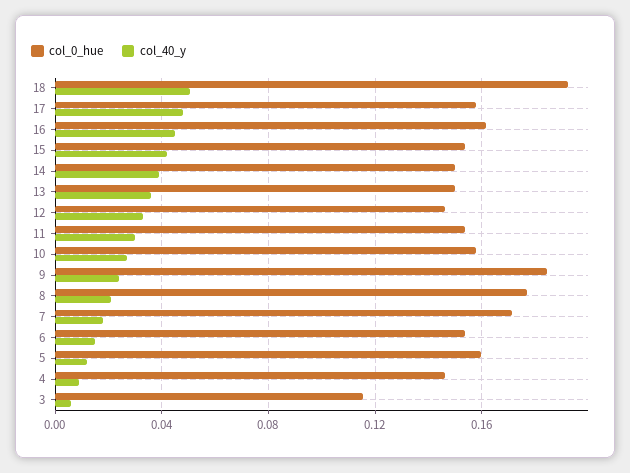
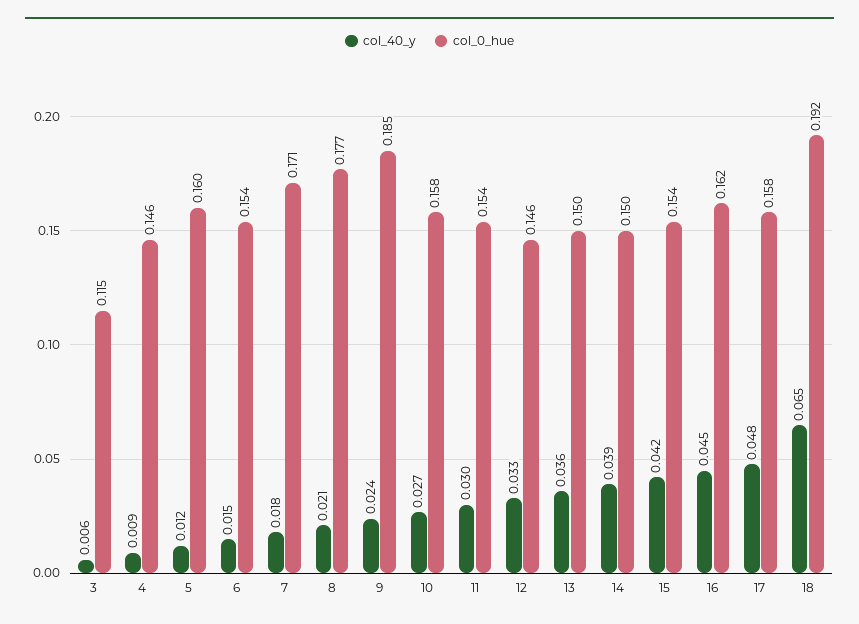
col_40_y, 18: 0.05 -> 0.065

